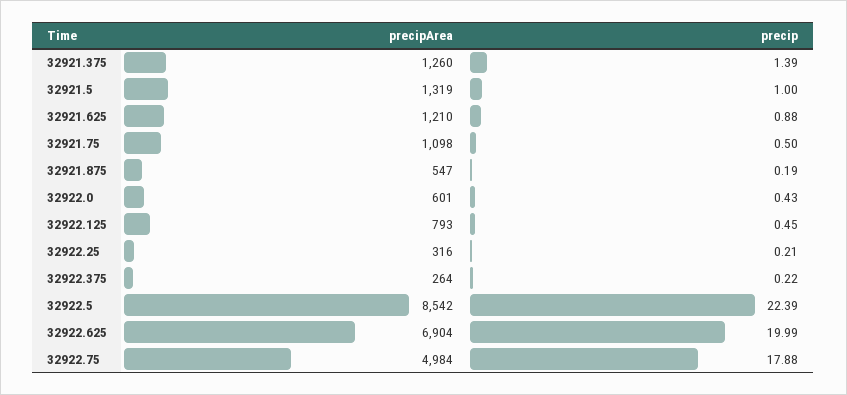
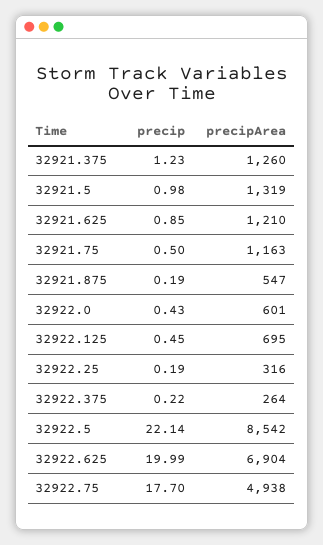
precip, 32921.375: 1.39 -> 1.23
precip, 32921.5: 1 -> 0.98
precip, 32921.625: 0.88 -> 0.85
precipArea, 32921.75: 1098 -> 1163
precipArea, 32922.125: 793 -> 695
precip, 32922.25: 0.21 -> 0.19
precip, 32922.5: 22.39 -> 22.14
precipArea, 32922.75: 4984 -> 4938
precip, 32922.75: 17.88 -> 17.7

